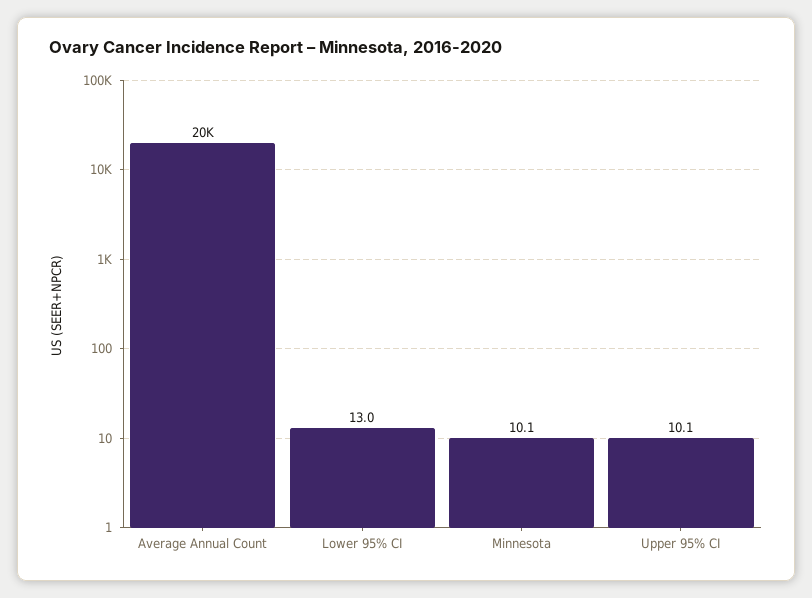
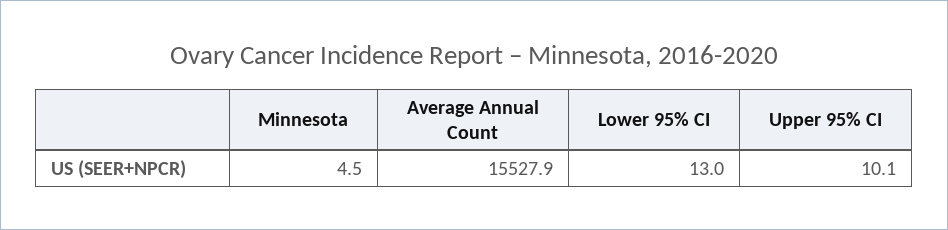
Average Annual Count: 20000 -> 15527.9
Minnesota: 10.1 -> 4.5

